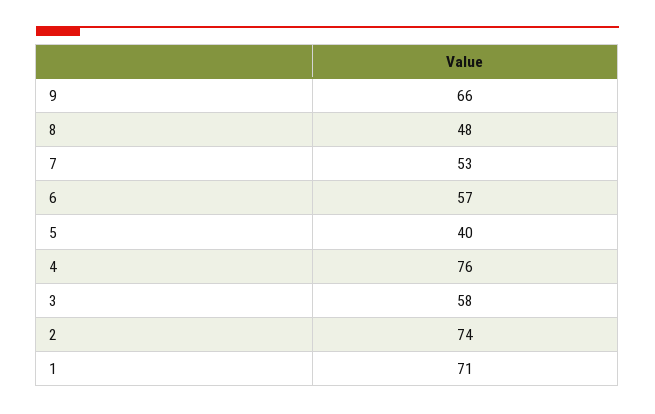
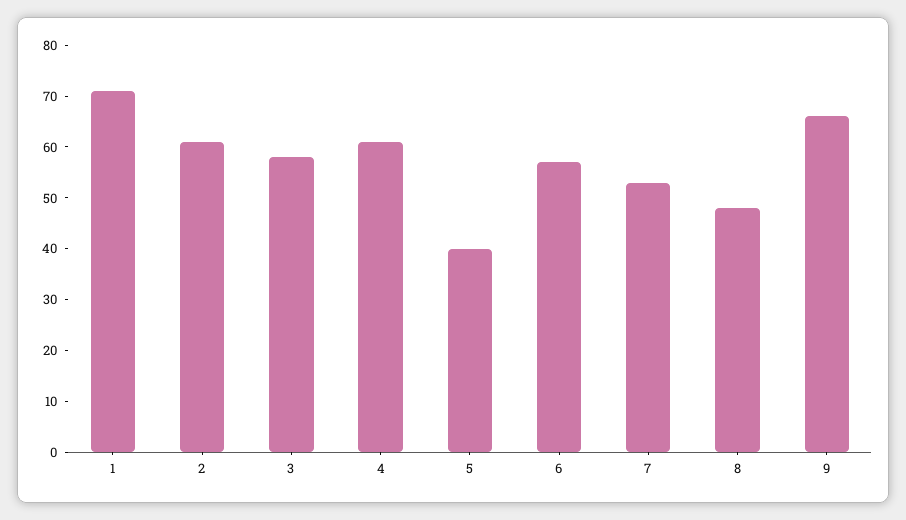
4: 76 -> 60
2: 74 -> 60

